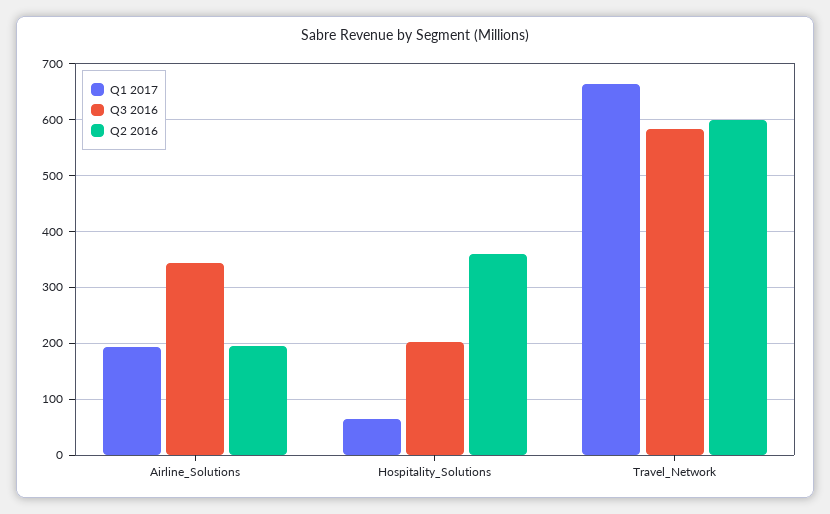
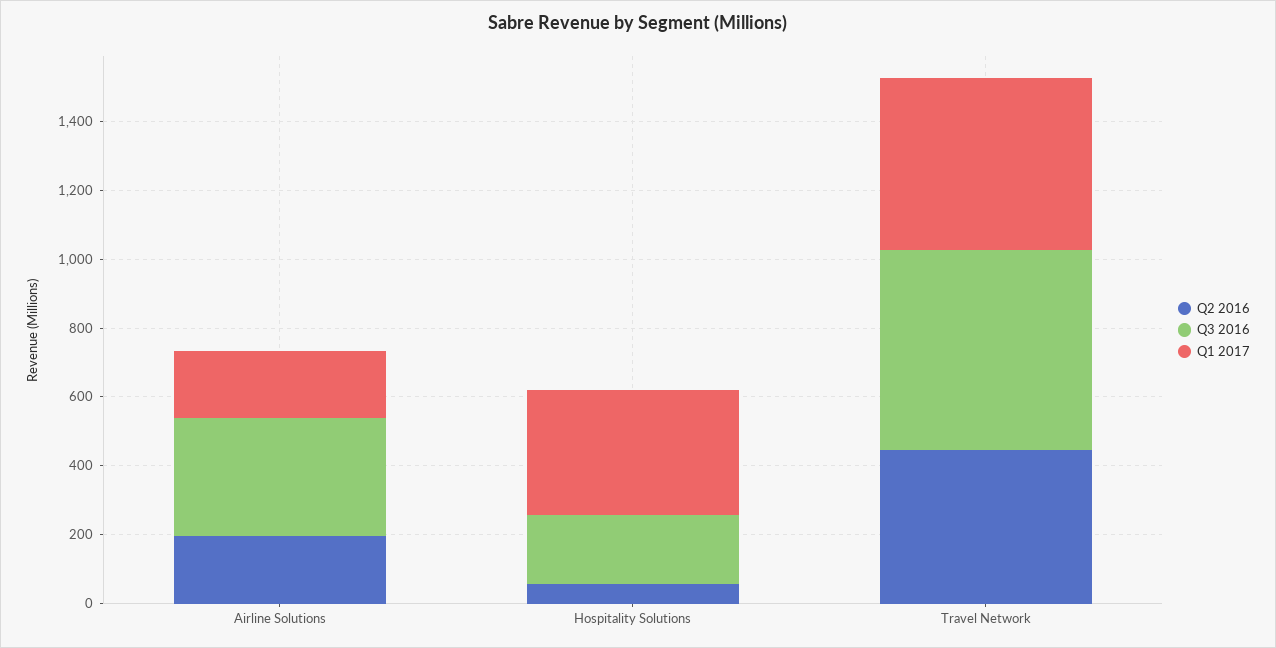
Q1 2017, Hospitality_Solutions: 60 -> 350
Q2 2016, Hospitality_Solutions: 360 -> 50
Q1 2017, Travel_Network: 660 -> 500
Q2 2016, Travel_Network: 600 -> 450

